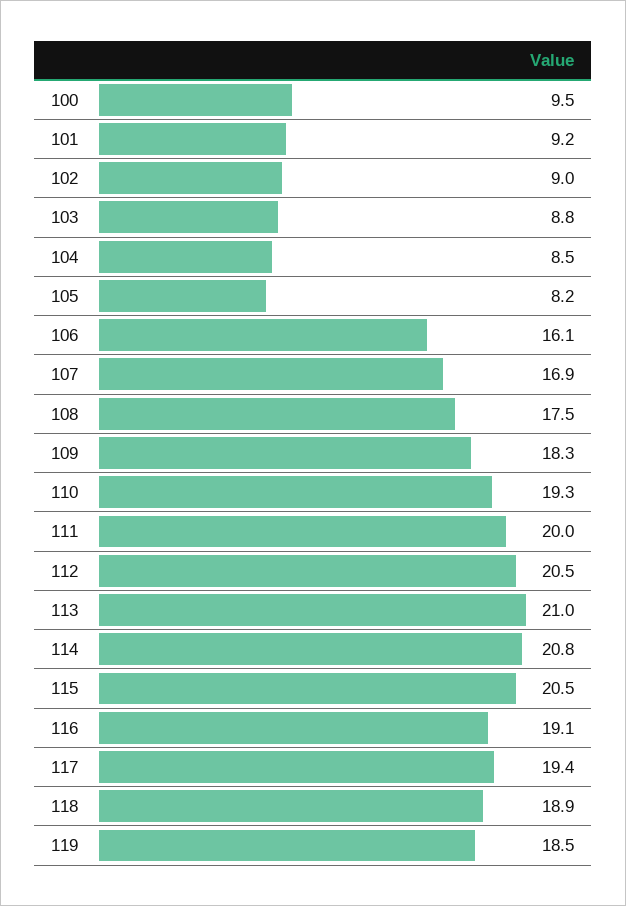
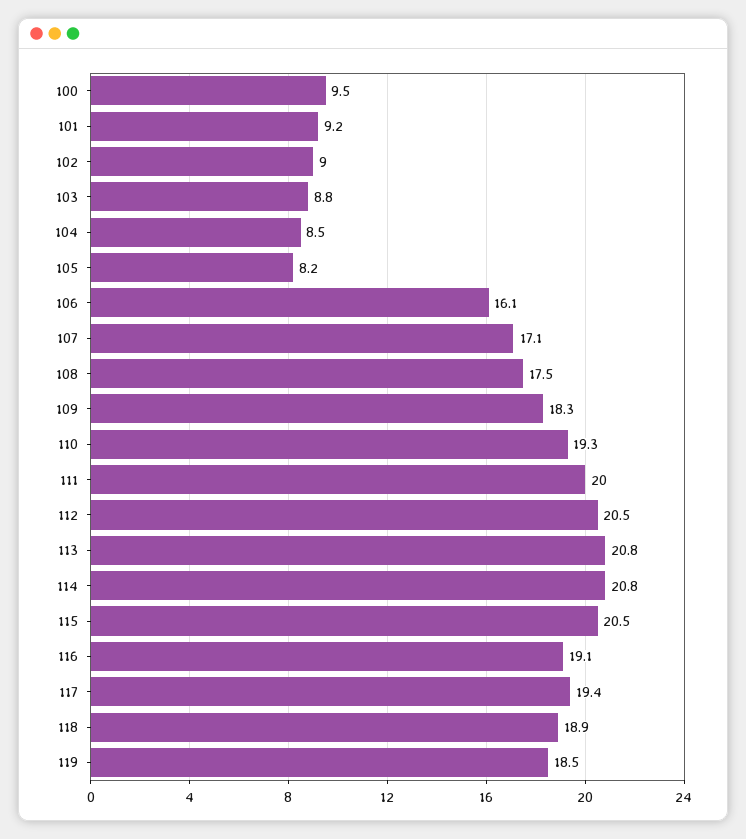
107: 16.9 -> 17.1
113: 21 -> 20.8

